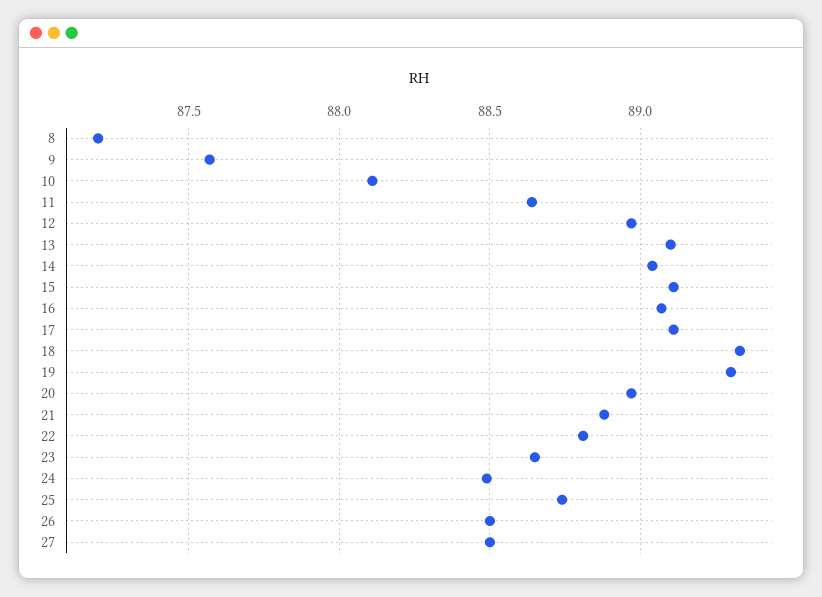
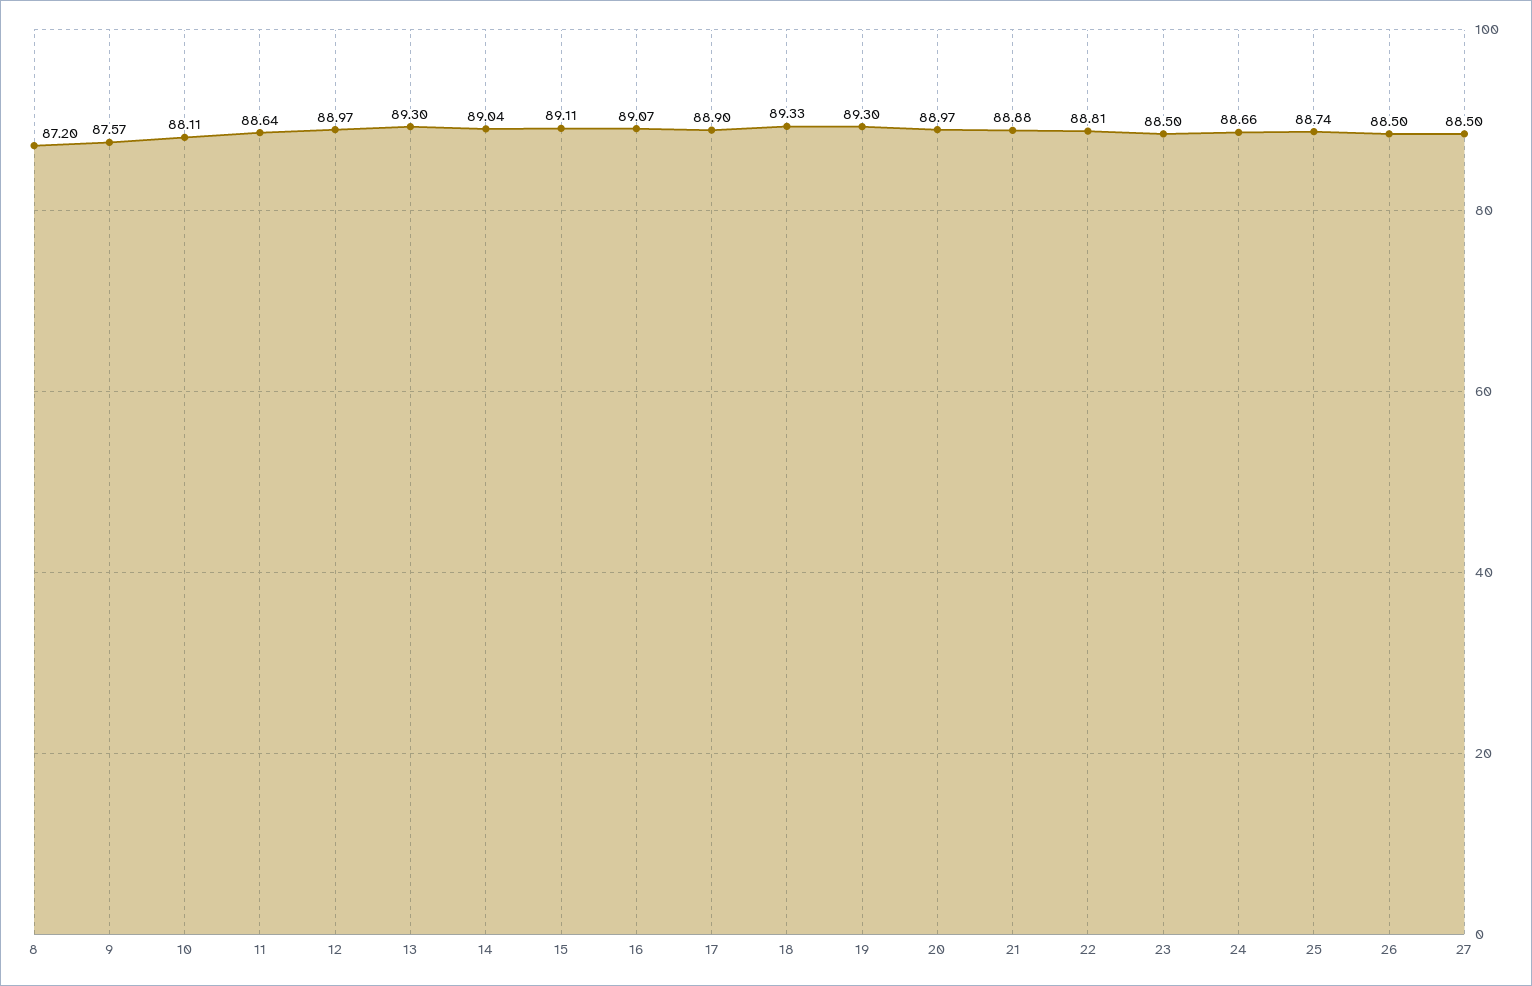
13: 89.1 -> 89.3
17: 89.1 -> 88.9
23: 88.65 -> 88.5
24: 88.5 -> 88.66

